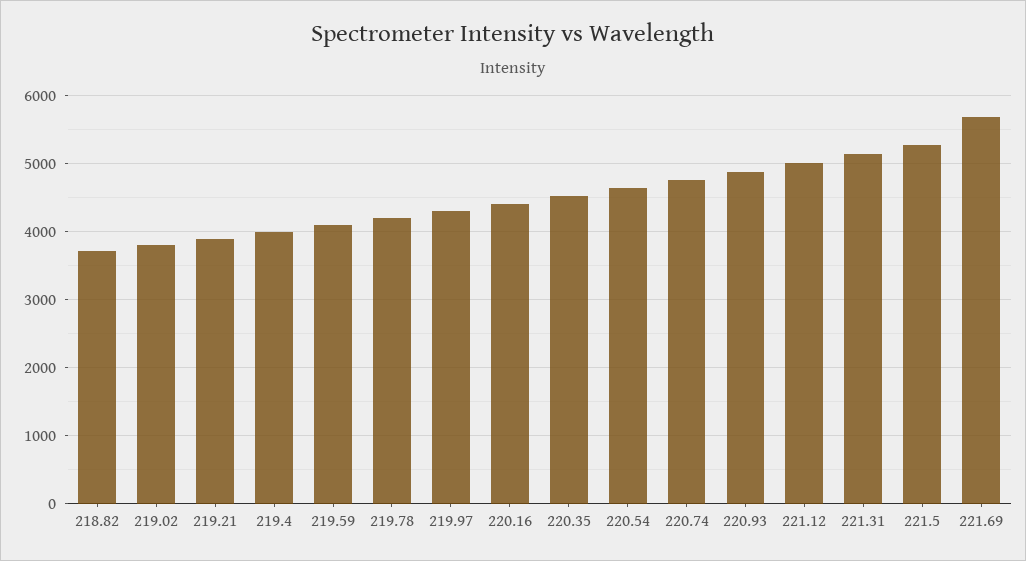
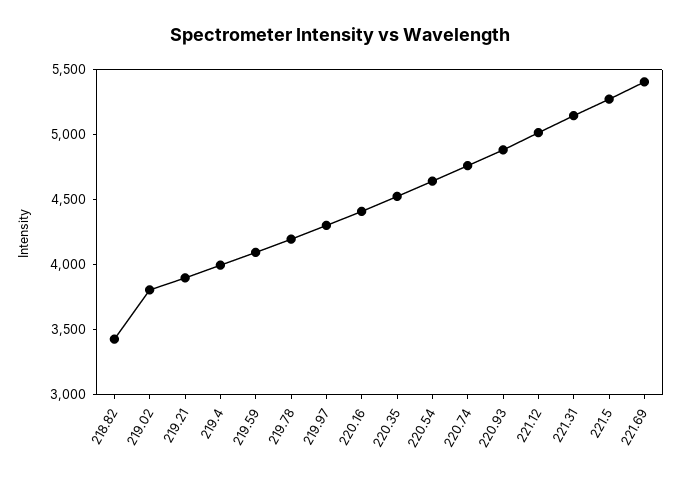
218.82: 3700 -> 3400
221.69: 5700 -> 5400

